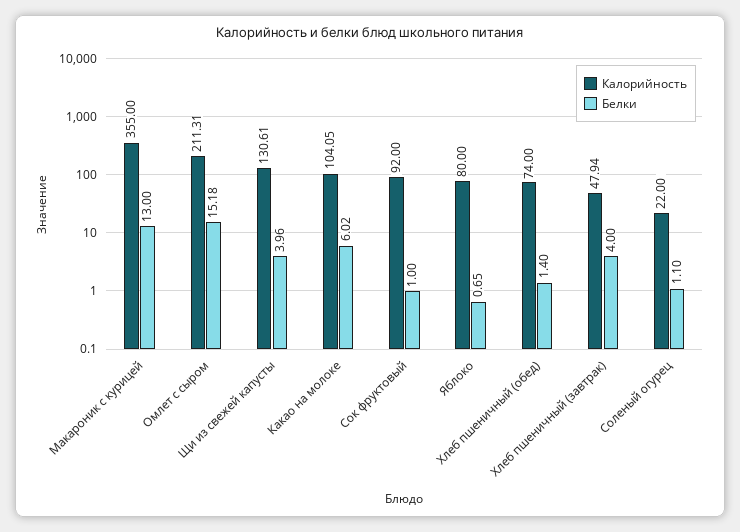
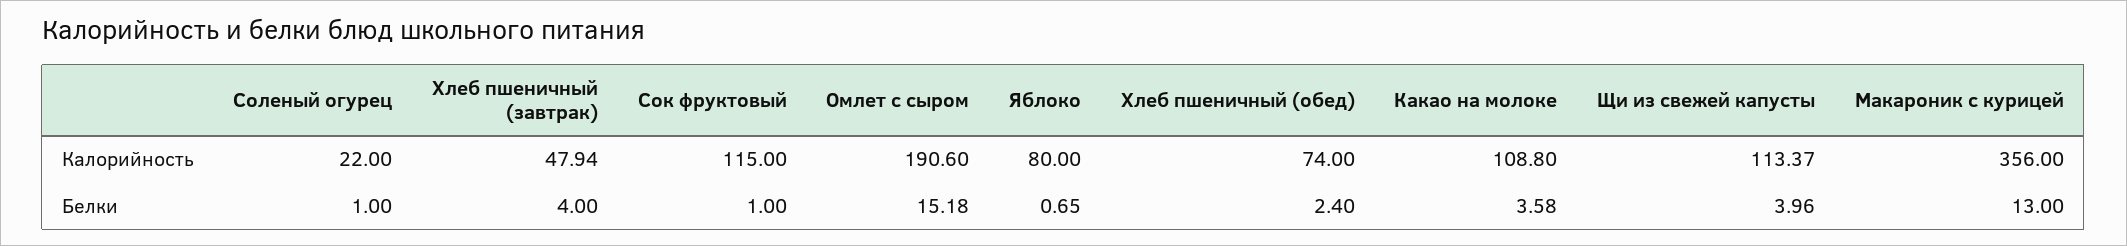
Калорийность, Макароник с курицей: 355 -> 356
Калорийность, Омлет с сыром: 211.31 -> 190.6
Калорийность, Щи из свежей капусты: 130.61 -> 113.37
Калорийность, Какао на молоке: 104.05 -> 108.8
Белки, Какао на молоке: 6.02 -> 3.58
Калорийность, Сок фруктовый: 92 -> 115
Белки, Хлеб пшеничный (обед): 1.4 -> 2.4
Белки, Соленый огурец: 1.1 -> 1

